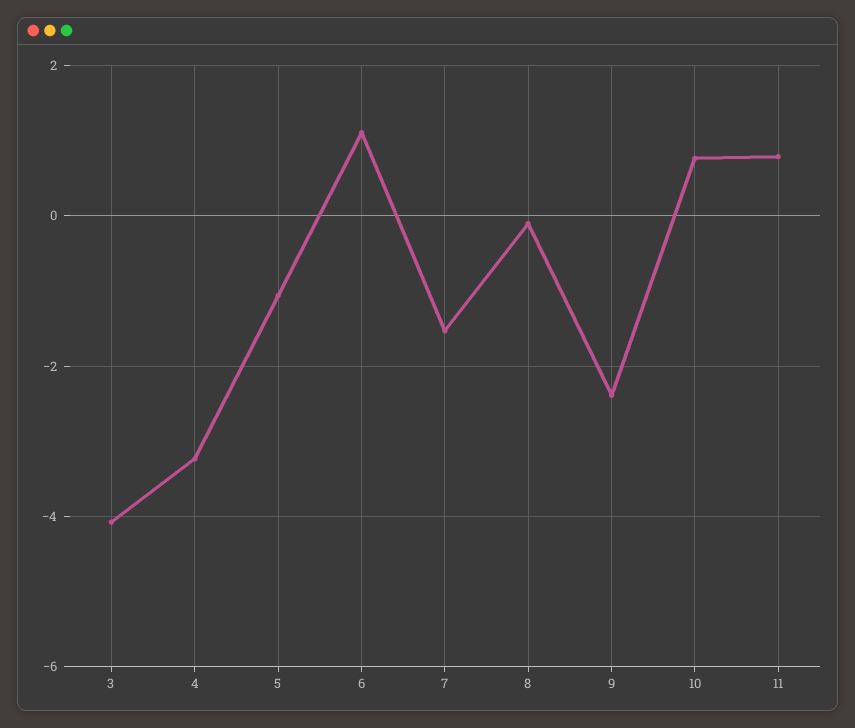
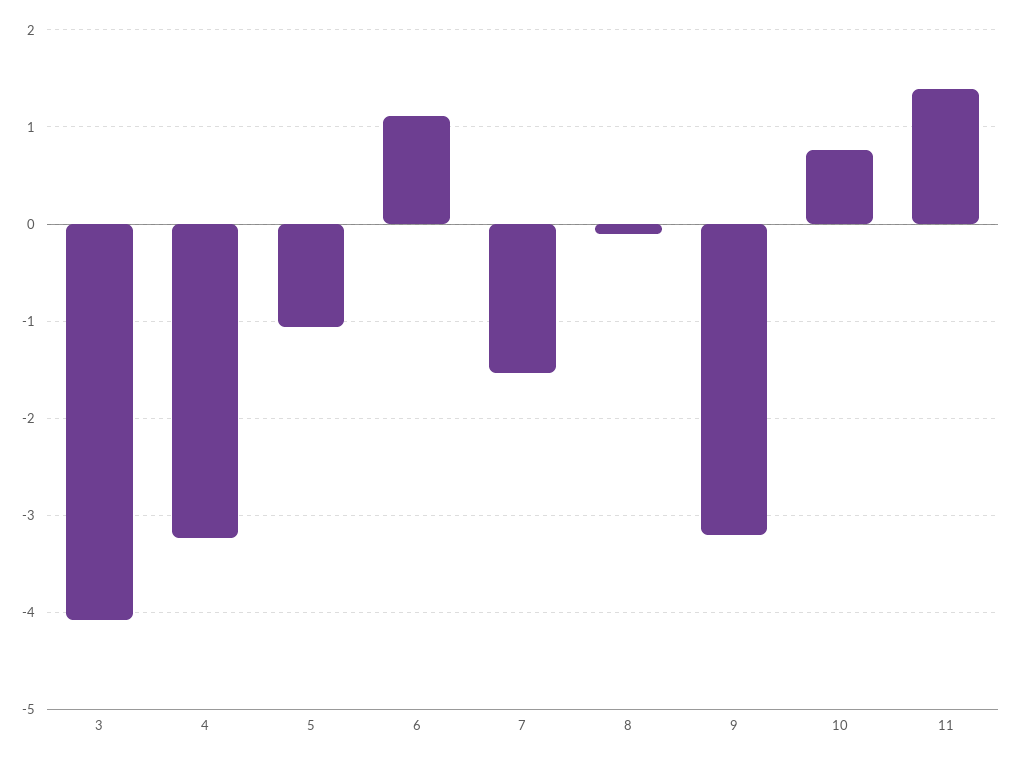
9: -2.4 -> -3.2
11: 0.8 -> 1.4

